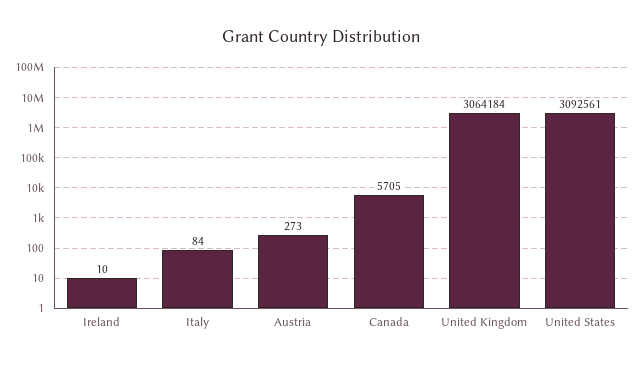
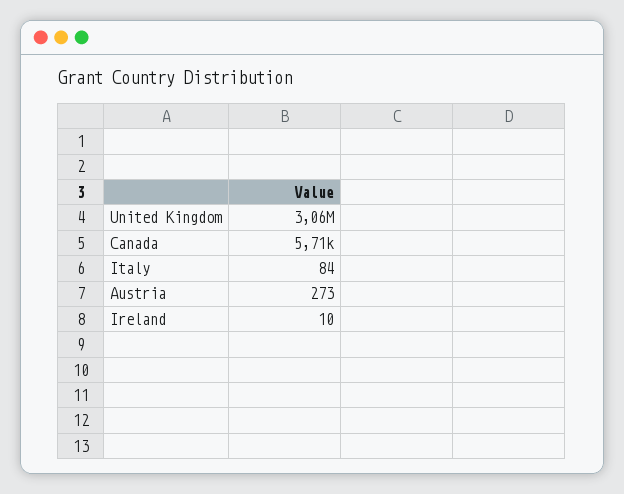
United States: 3092561 -> none

